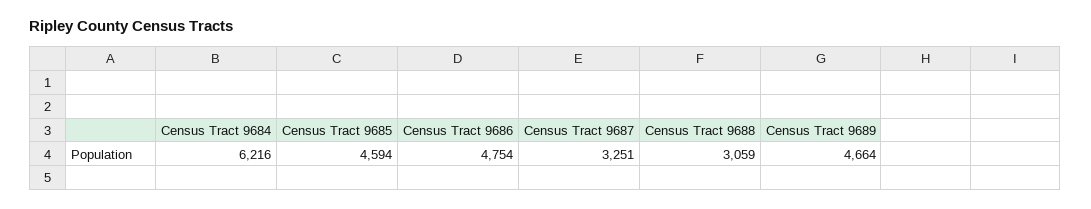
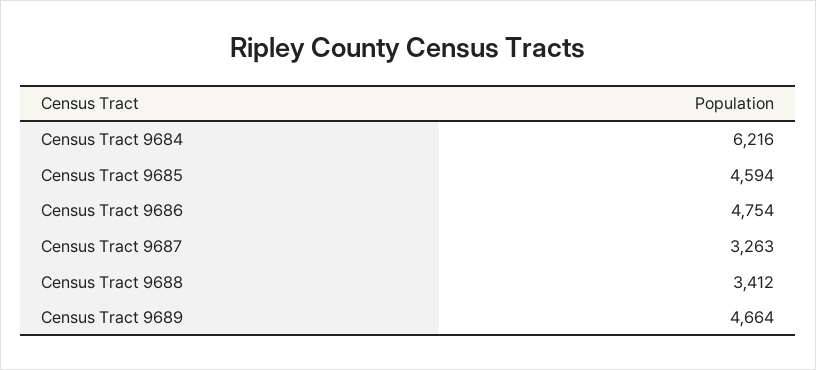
Census Tract 9687: 3251 -> 3263
Census Tract 9688: 3059 -> 3412

